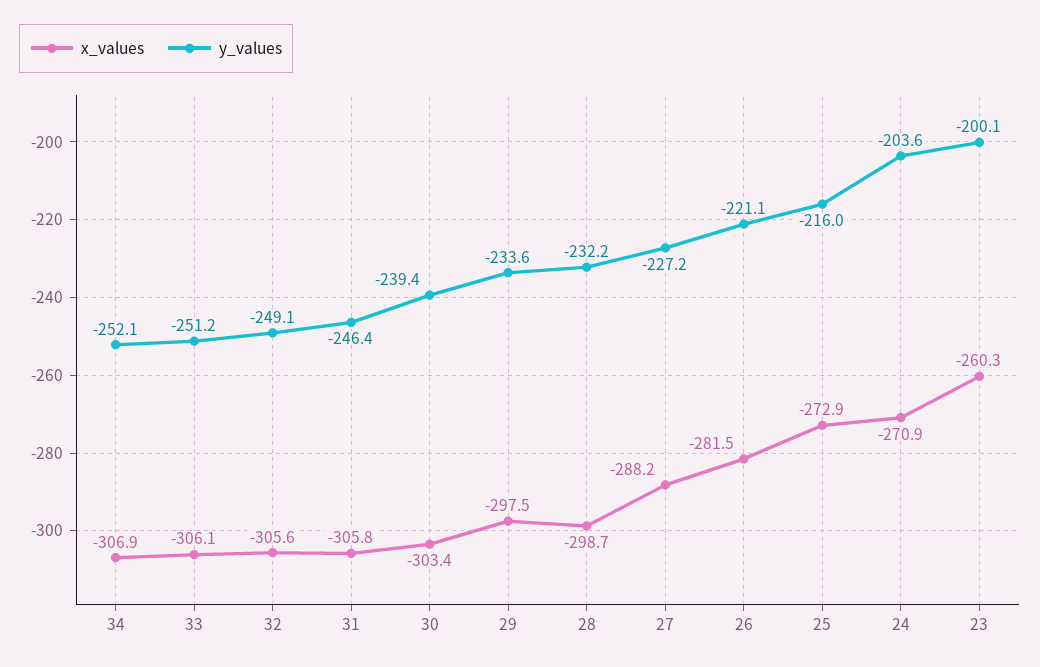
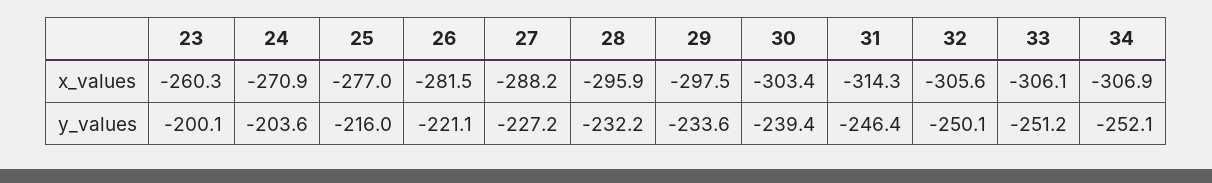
y_values, 32: -249.1 -> -250.1
x_values, 31: -305.8 -> -314.3
x_values, 28: -298.7 -> -295.9
x_values, 25: -272.9 -> -277

